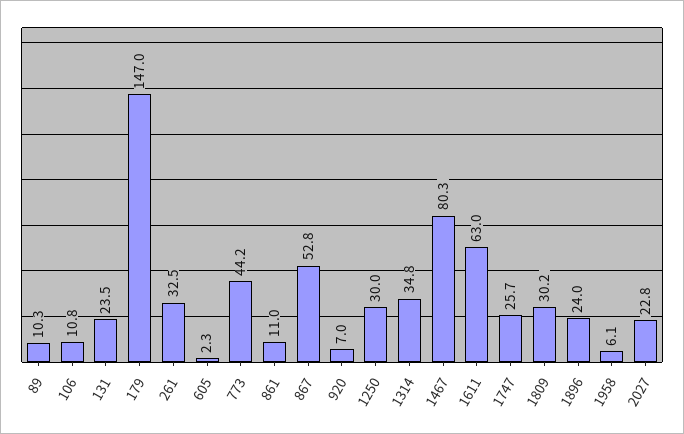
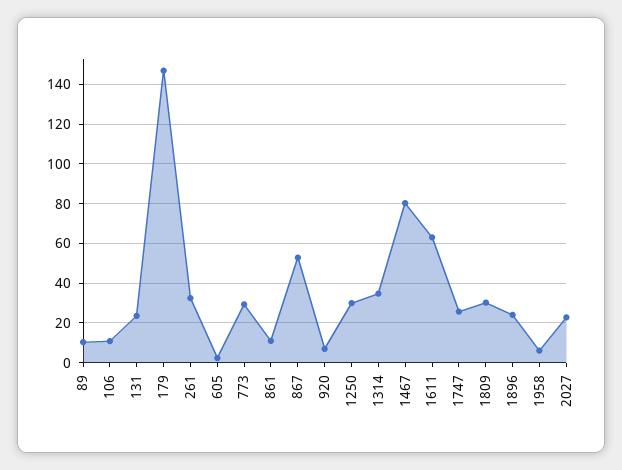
773: 44.2 -> 30

